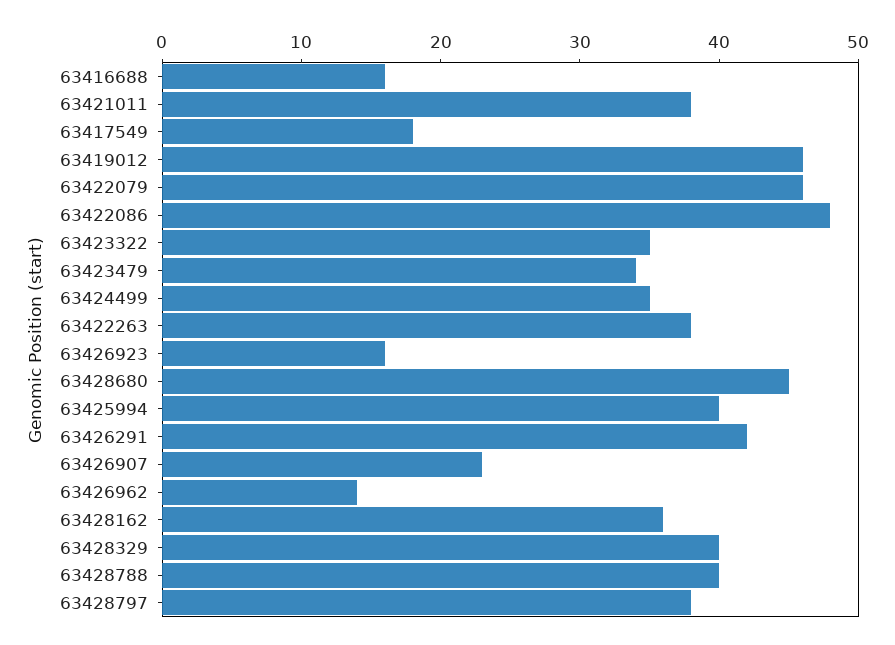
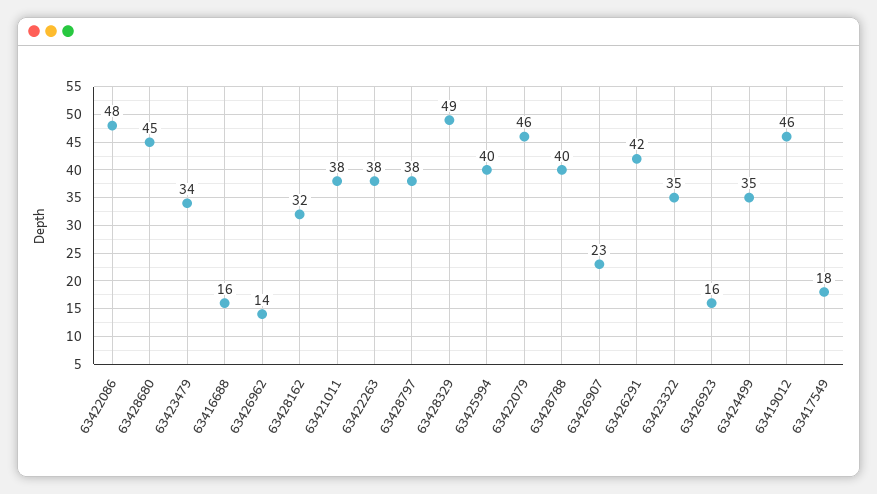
63428162: 36 -> 32
63428329: 40 -> 49

